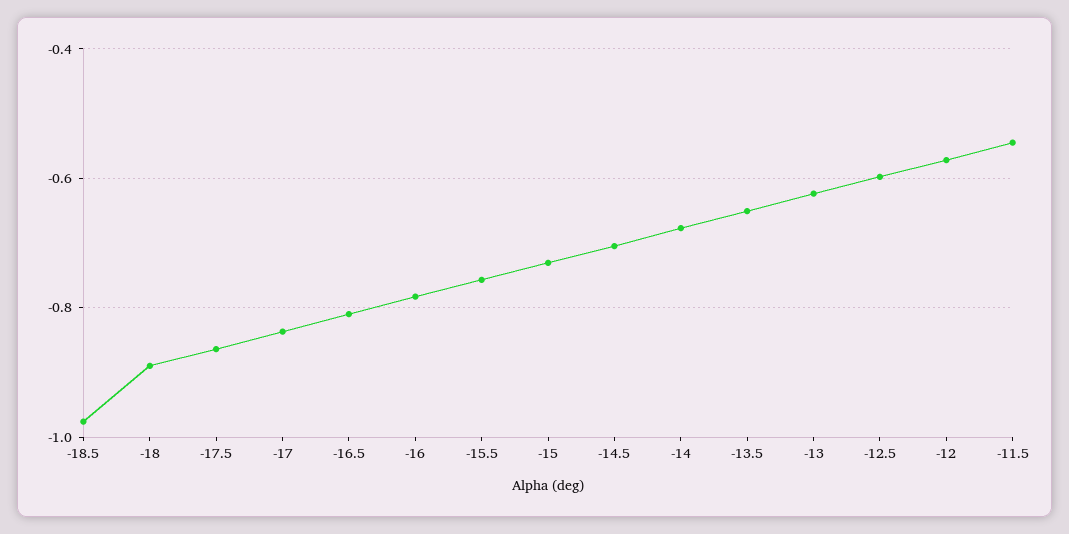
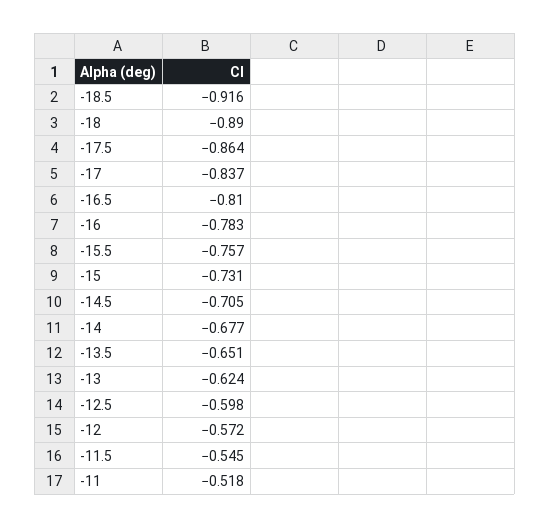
-18.5: -0.98 -> -0.916
-11: none -> -0.518

